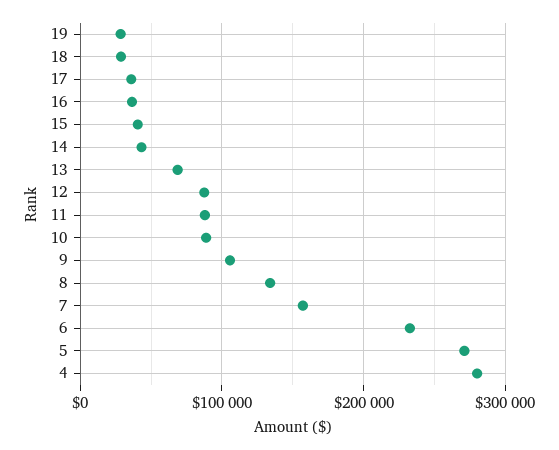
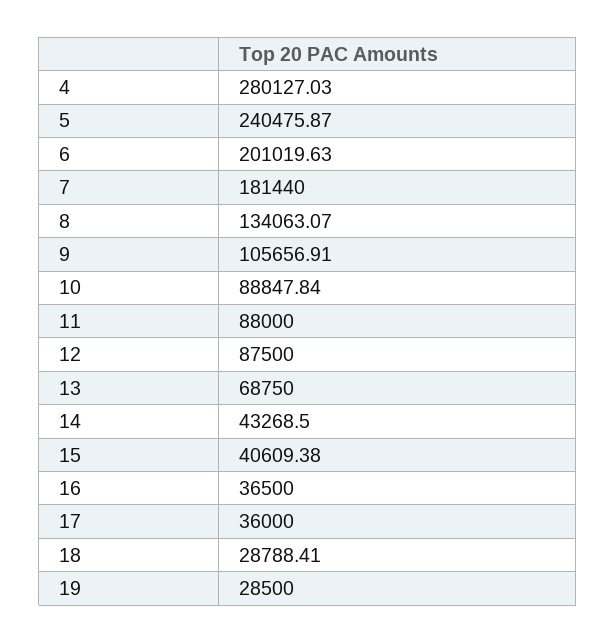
7: 160000 -> 181440
6: 230000 -> 201019.63
5: 270000 -> 240475.87

